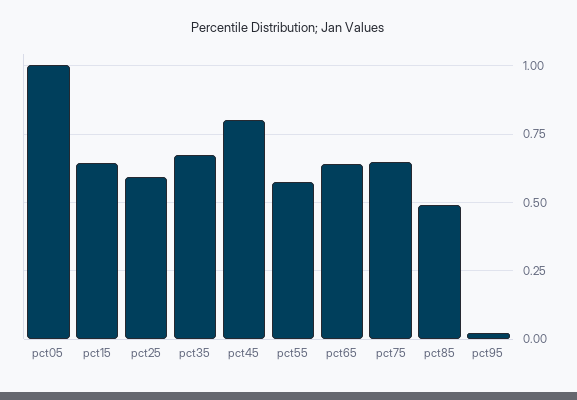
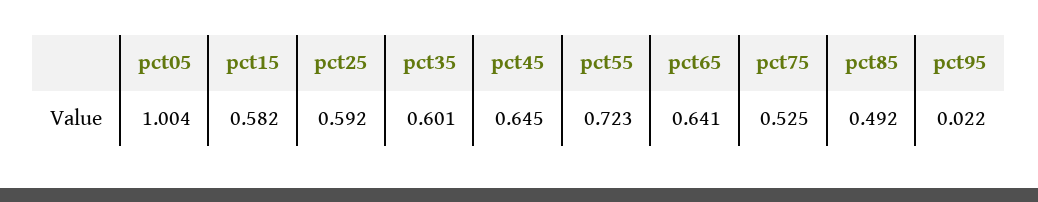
pct15: 0.65 -> 0.582
pct35: 0.675 -> 0.601
pct45: 0.8 -> 0.645
pct55: 0.575 -> 0.723
pct75: 0.65 -> 0.525

